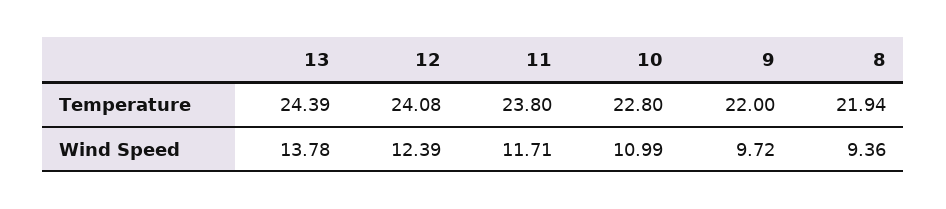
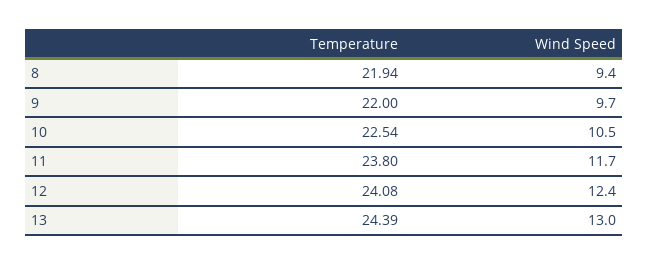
10, Temperature: 22.8 -> 22.54
13, Wind Speed: 13.78 -> 13
10, Wind Speed: 10.99 -> 10.5

